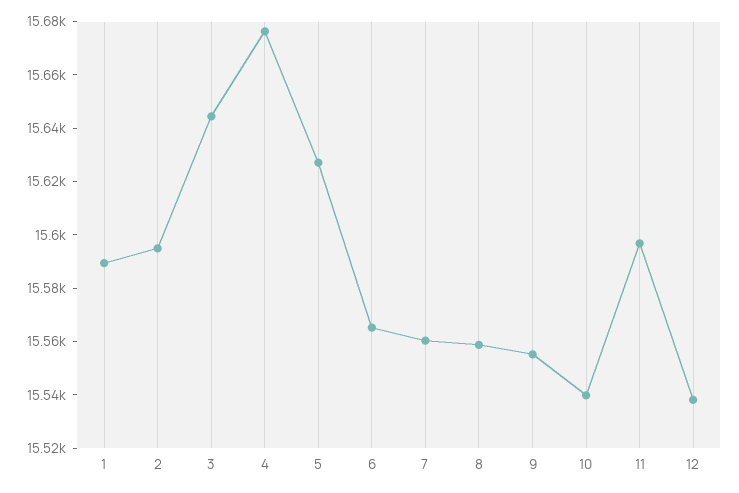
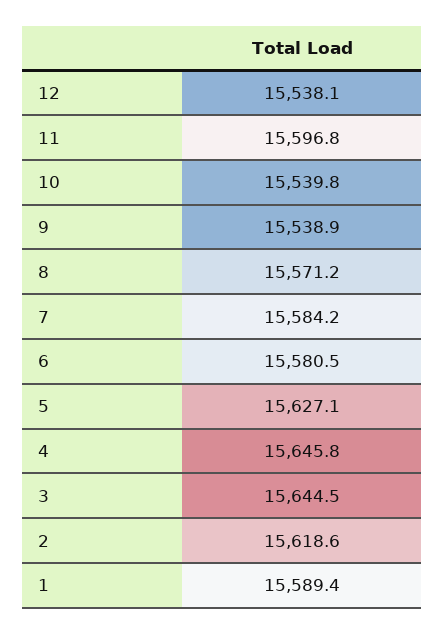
2: 15595 -> 15618.6
4: 15675 -> 15645.8
6: 15565 -> 15580.5
7: 15560 -> 15584.2
8: 15560 -> 15571.2
9: 15555 -> 15538.9

